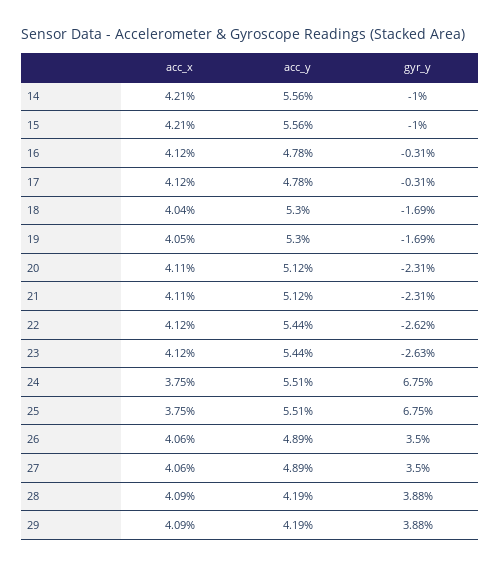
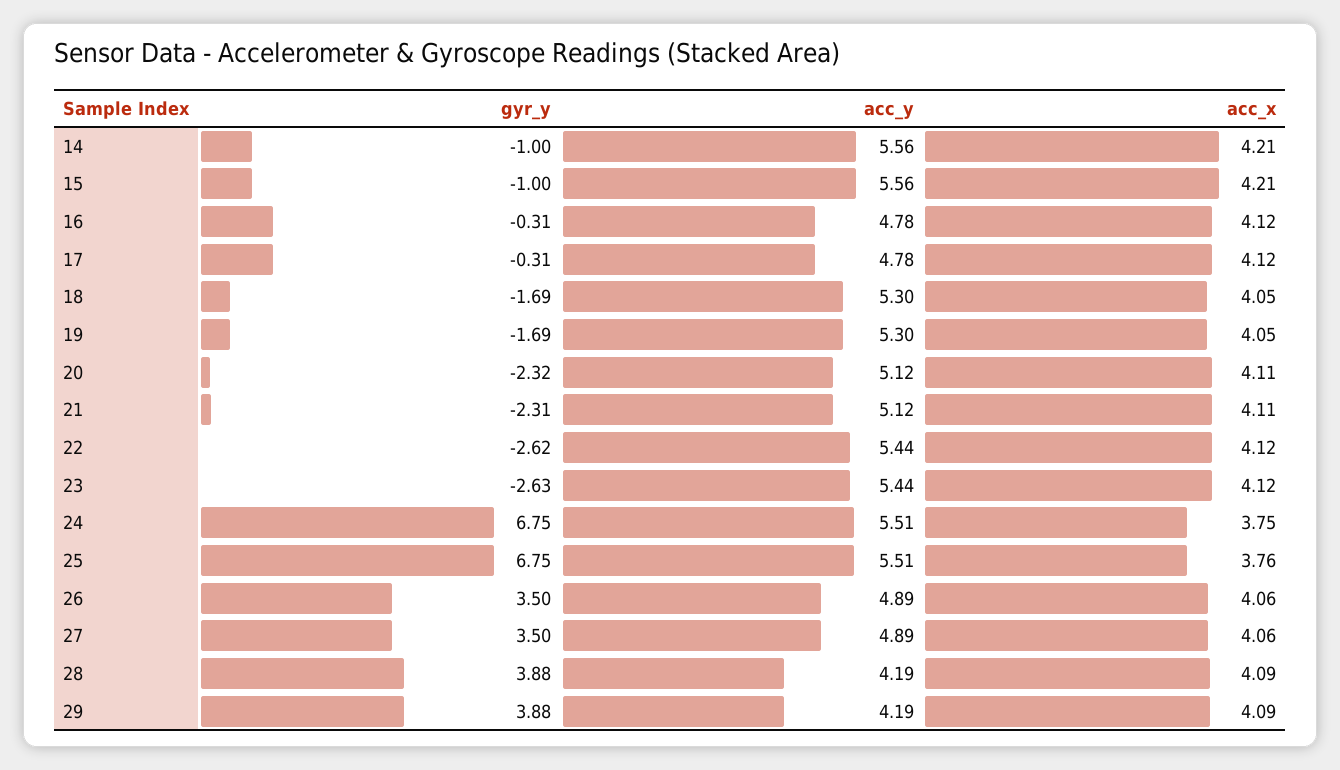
acc_x, 18: 4.04 -> 4.05
gyr_y, 20: -2.31 -> -2.32
acc_x, 25: 3.75 -> 3.76

